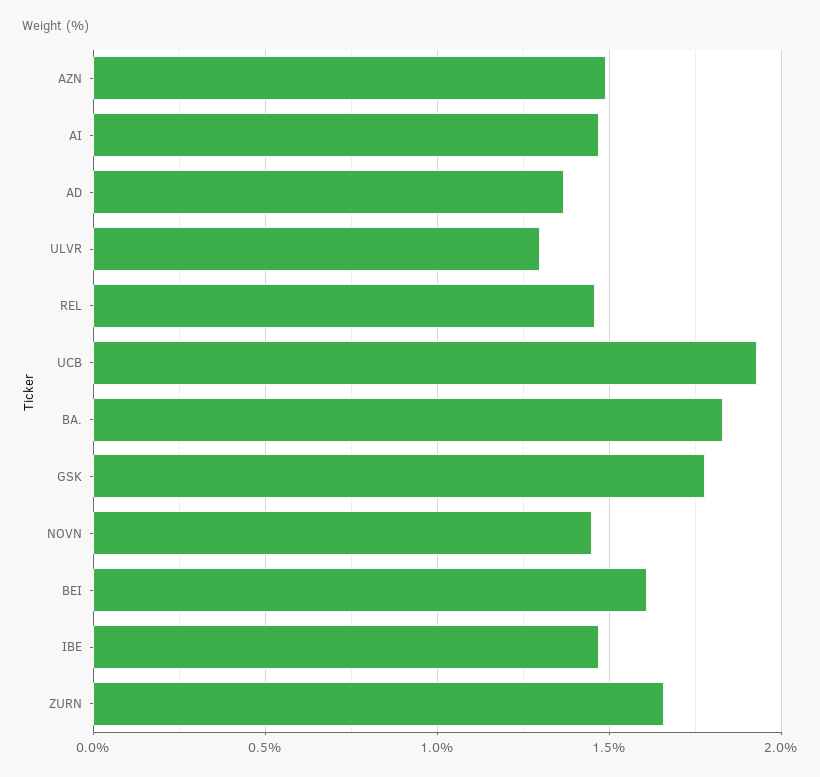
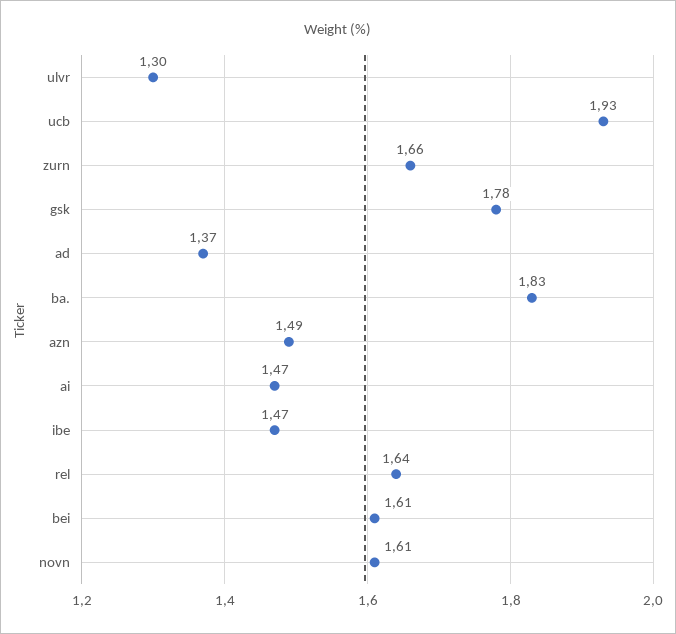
REL: 1.45 -> 1.64
NOVN: 1.45 -> 1.61

